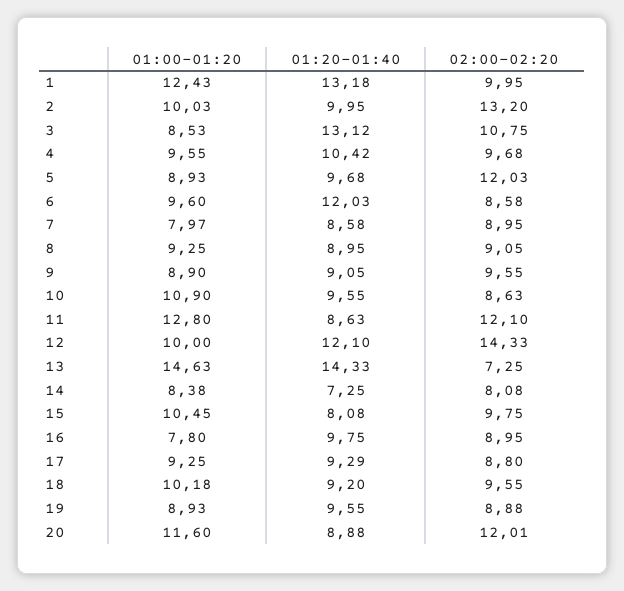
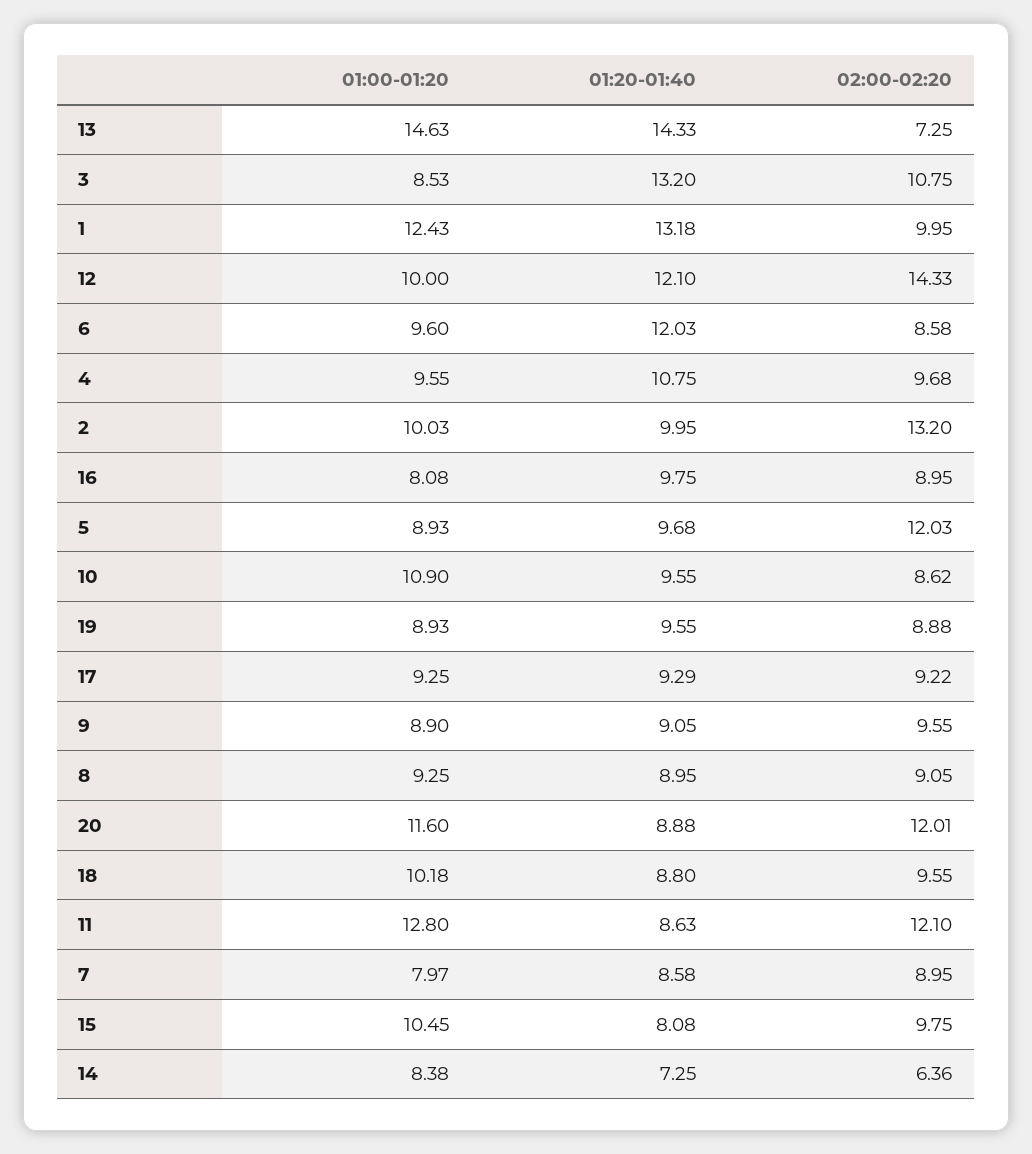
01:20-01:40, 3: 13.12 -> 13.2
01:20-01:40, 4: 10.42 -> 10.75
02:00-02:20, 10: 8.63 -> 8.62
02:00-02:20, 14: 8.08 -> 6.36
01:00-01:20, 16: 7.8 -> 8.08
02:00-02:20, 17: 8.8 -> 9.22
01:20-01:40, 18: 9.2 -> 8.8

